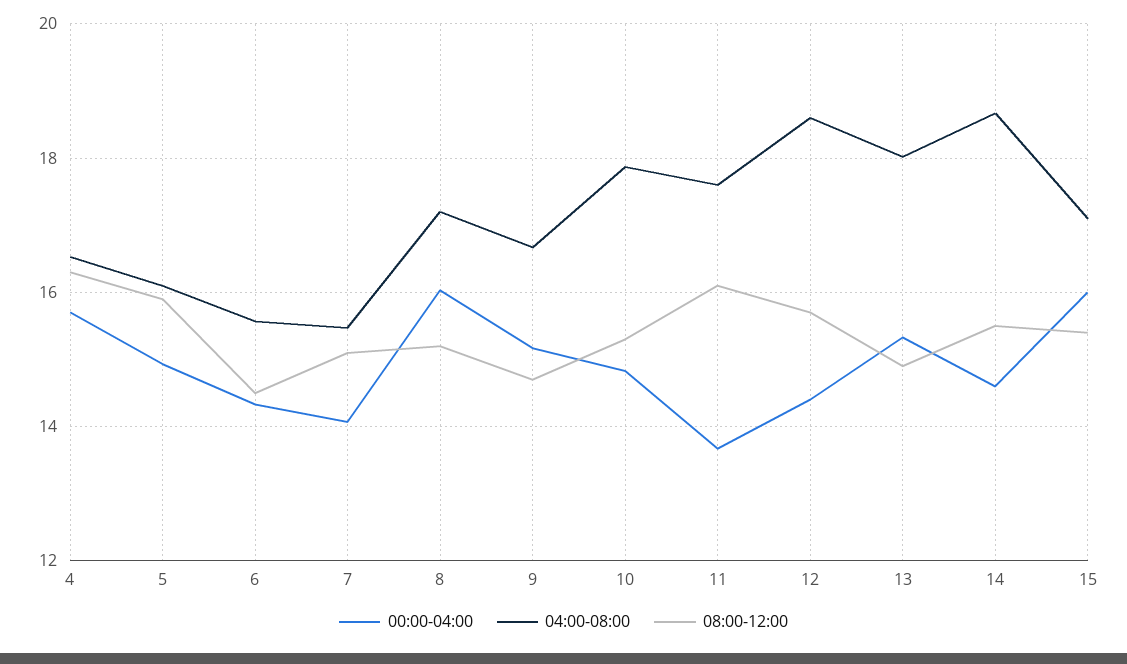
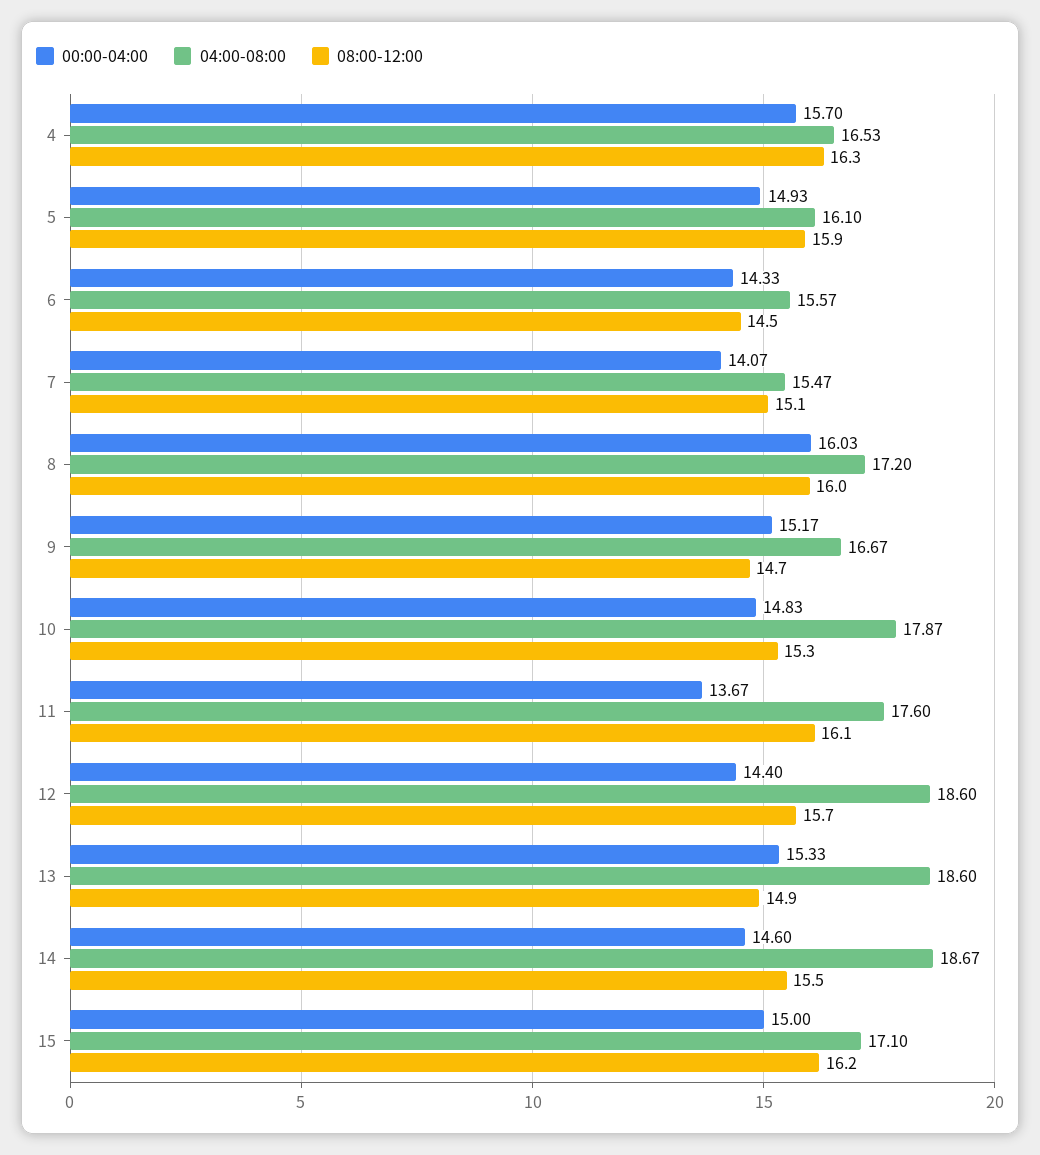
08:00-12:00, 8: 15.2 -> 16
04:00-08:00, 13: 18 -> 18.6
00:00-04:00, 15: 16 -> 15
08:00-12:00, 15: 15.4 -> 16.2

